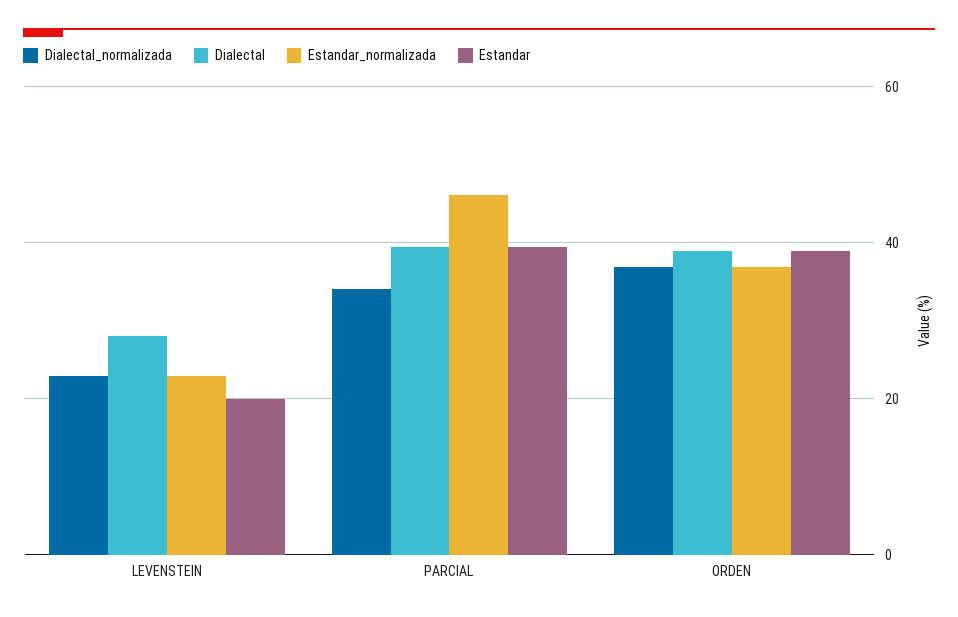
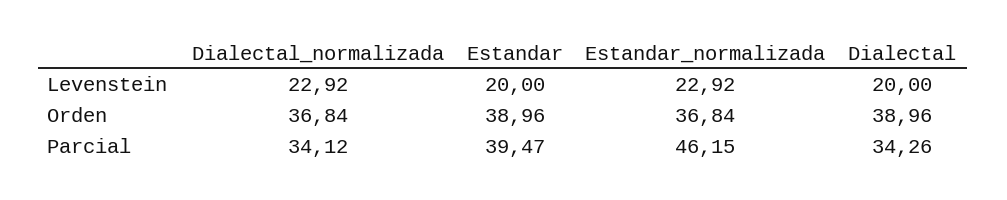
Dialectal, LEVENSTEIN: 28 -> 20
Dialectal, PARCIAL: 40 -> 34.26

